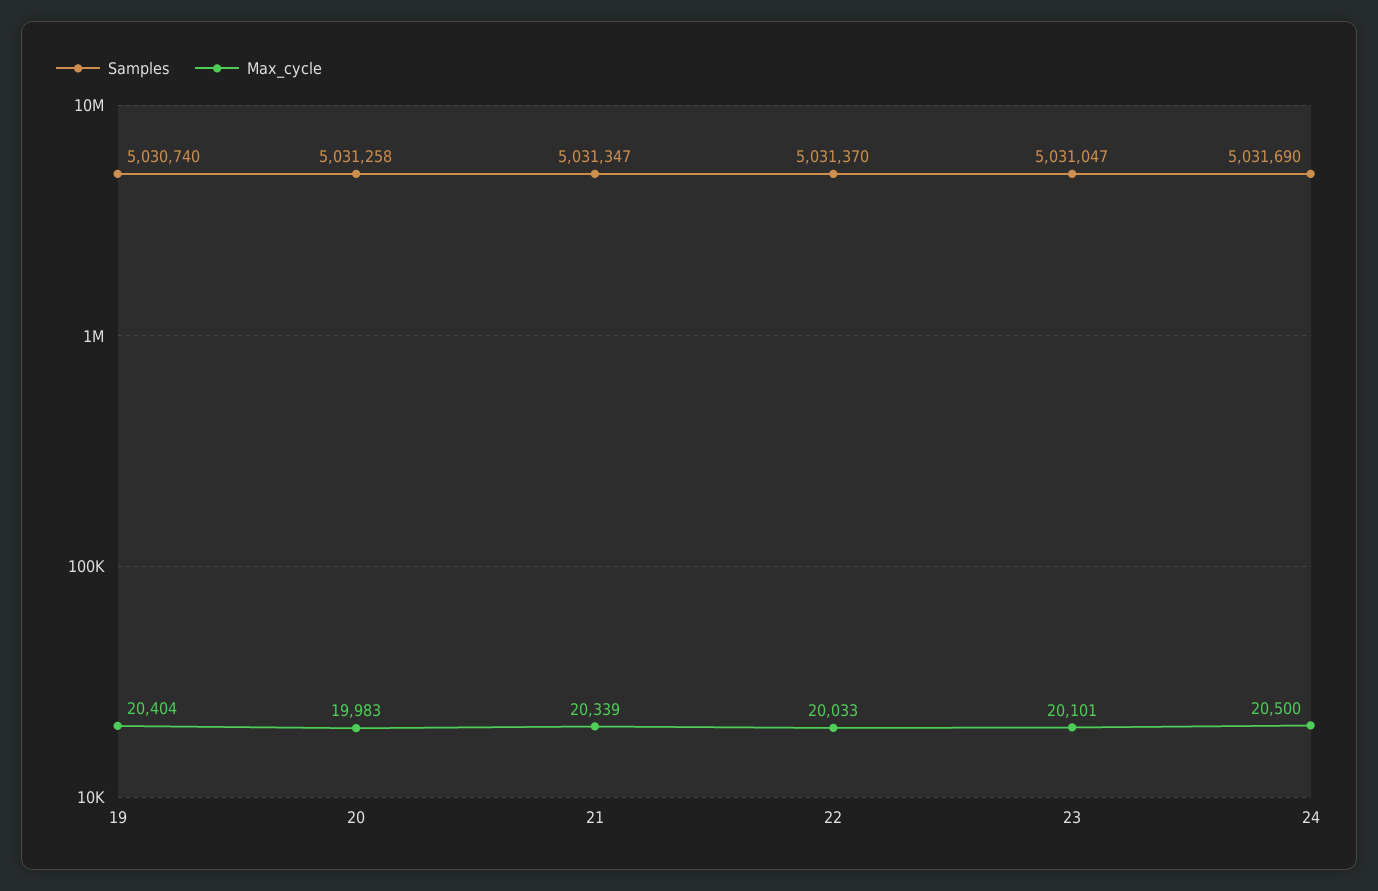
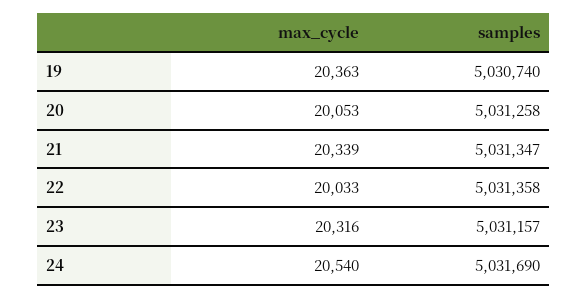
Max_cycle, 19: 20404 -> 20363
Max_cycle, 20: 19983 -> 20053
Samples, 22: 5031370 -> 5031358
Samples, 23: 5031047 -> 5031157
Max_cycle, 23: 20101 -> 20316
Max_cycle, 24: 20500 -> 20540

